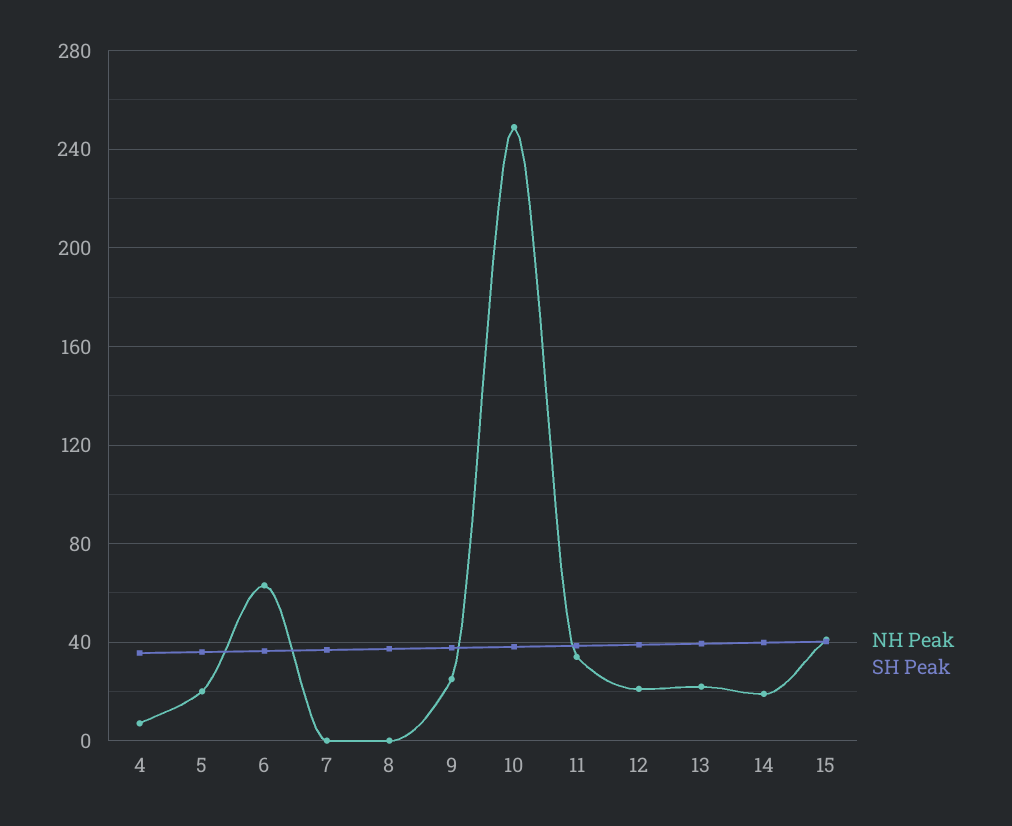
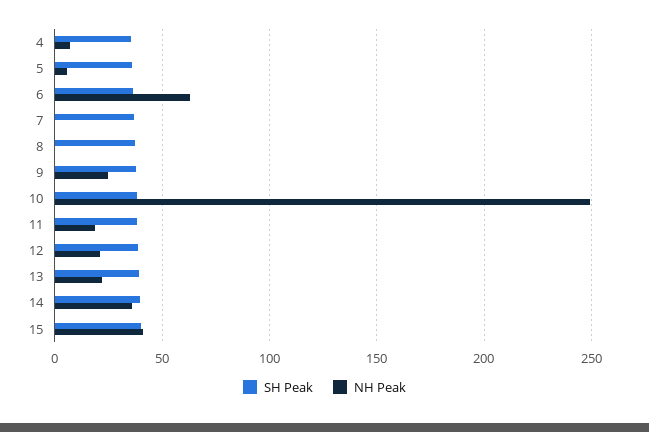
NH Peak, 5: 20 -> 5
NH Peak, 11: 35 -> 20
NH Peak, 14: 20 -> 35

